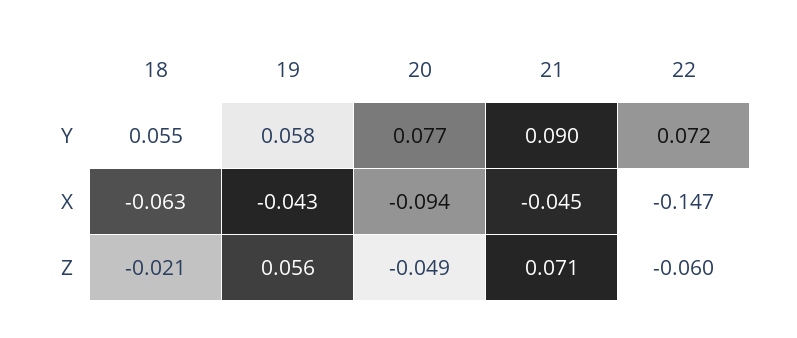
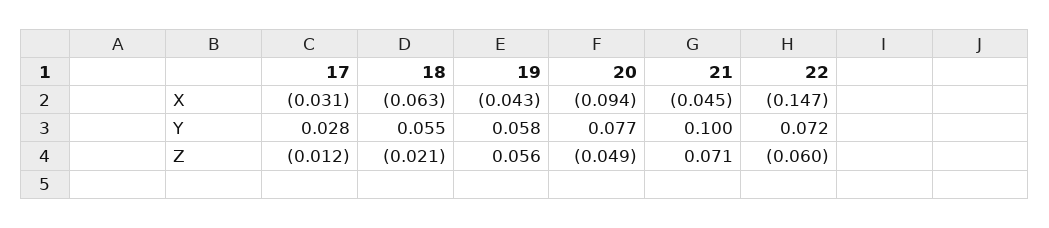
21, Y: 0.09 -> 0.1
17, X: none -> -0.031
17, Y: none -> 0.028
17, Z: none -> -0.012

